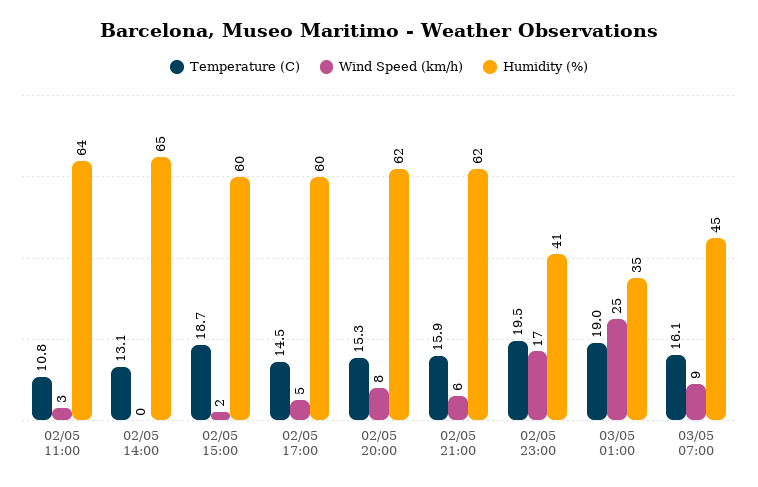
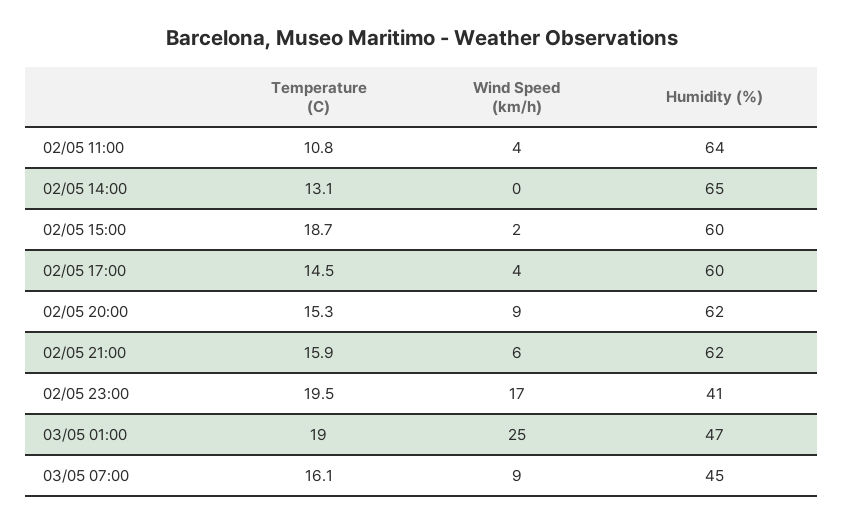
Wind Speed (km/h), 02/05 11:00: 3 -> 4
Wind Speed (km/h), 02/05 17:00: 5 -> 4
Wind Speed (km/h), 02/05 20:00: 8 -> 9
Humidity (%), 03/05 01:00: 35 -> 47

